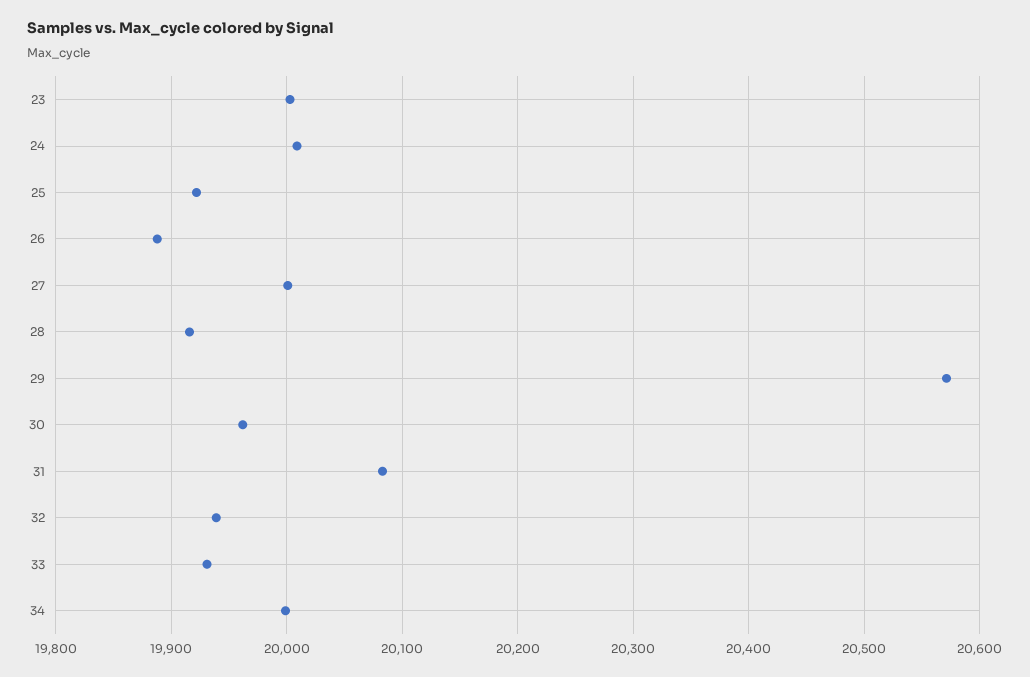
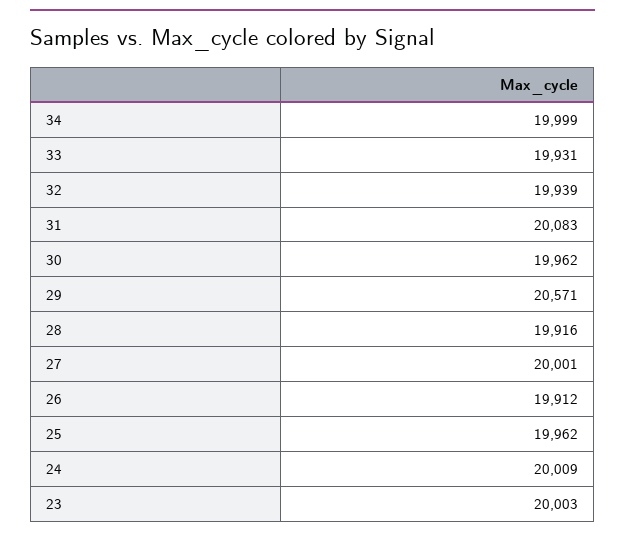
25: 19920 -> 19962
26: 19890 -> 19912

